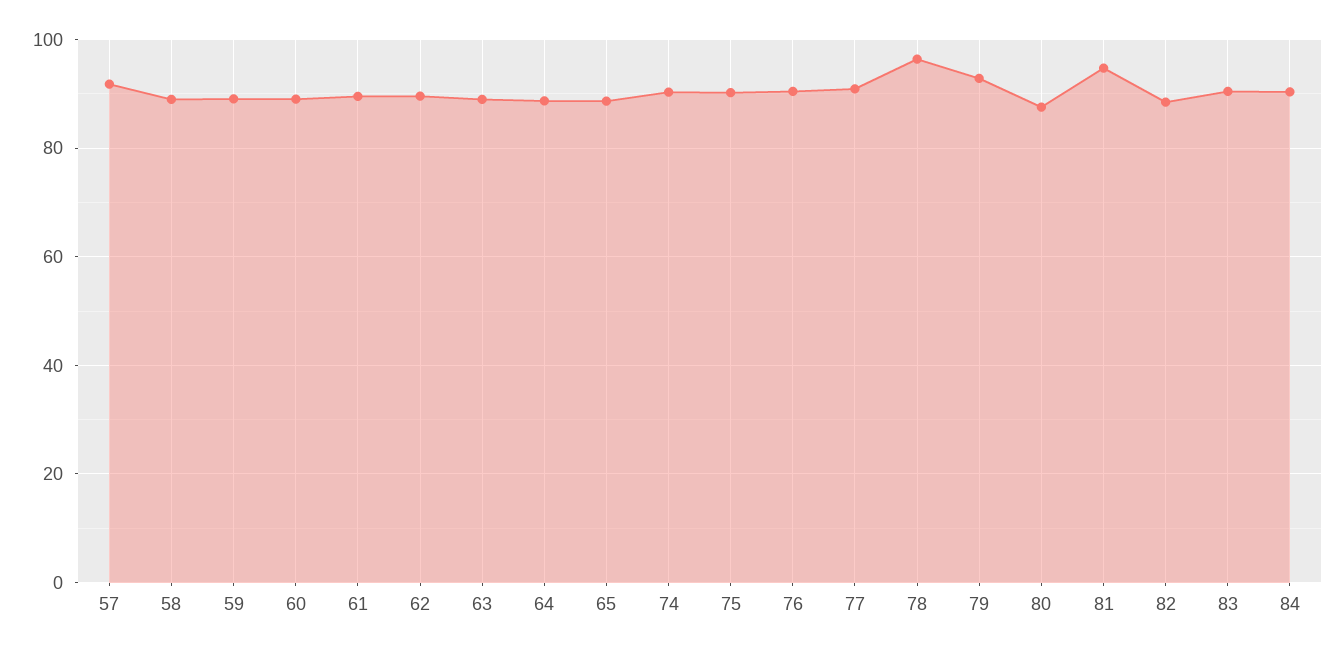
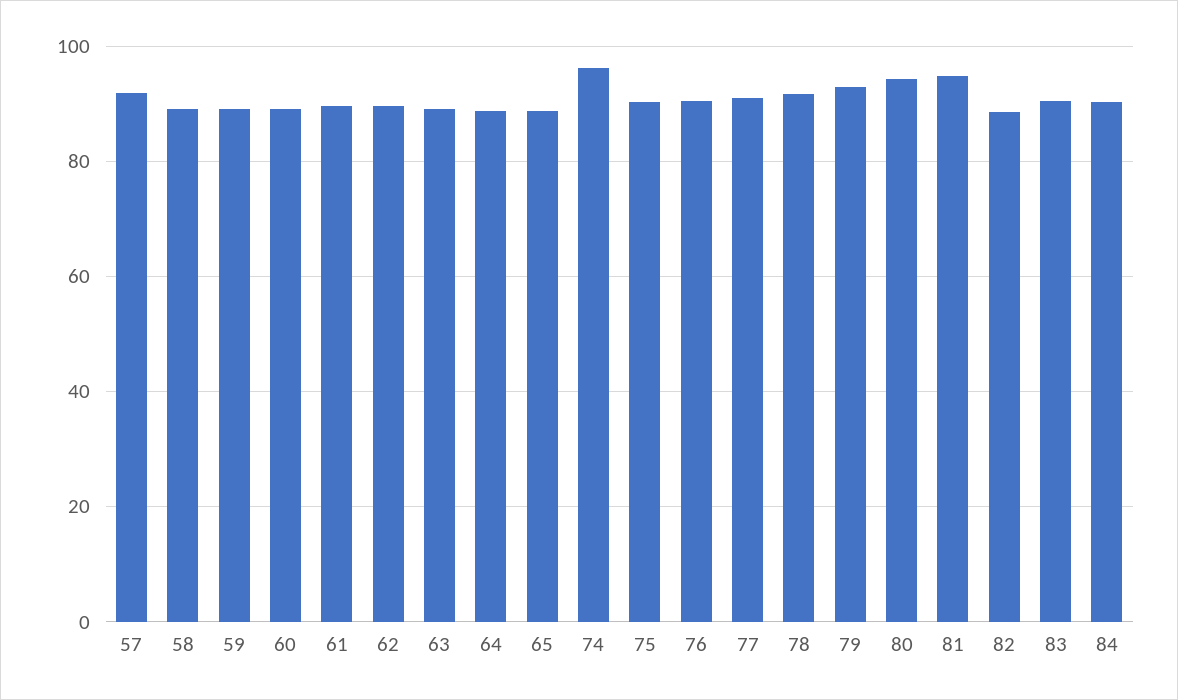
74: 90 -> 96
78: 96 -> 92
80: 88 -> 94

